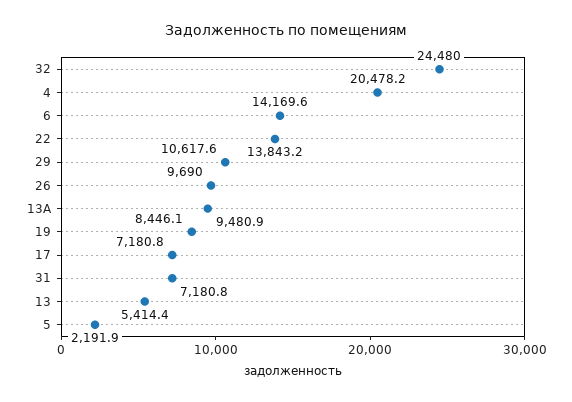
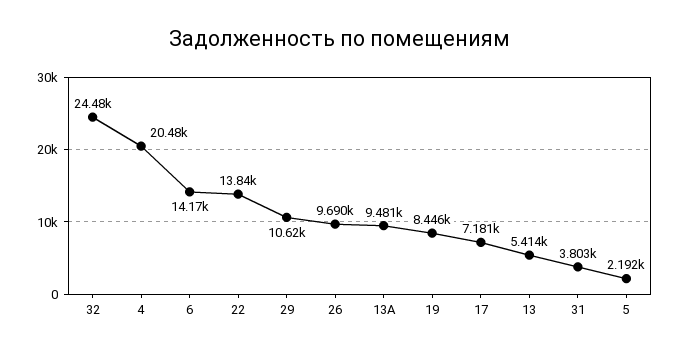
31: 7180.8 -> 3803

